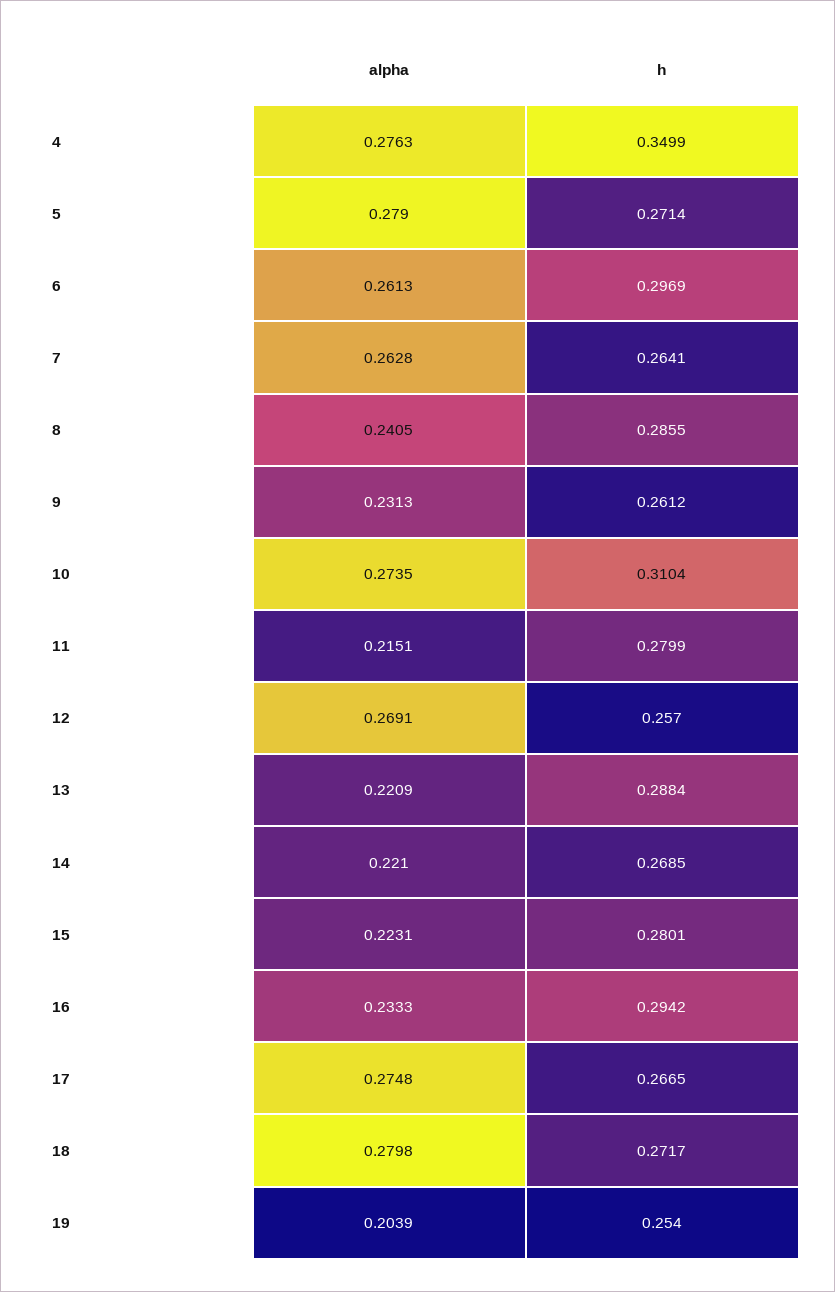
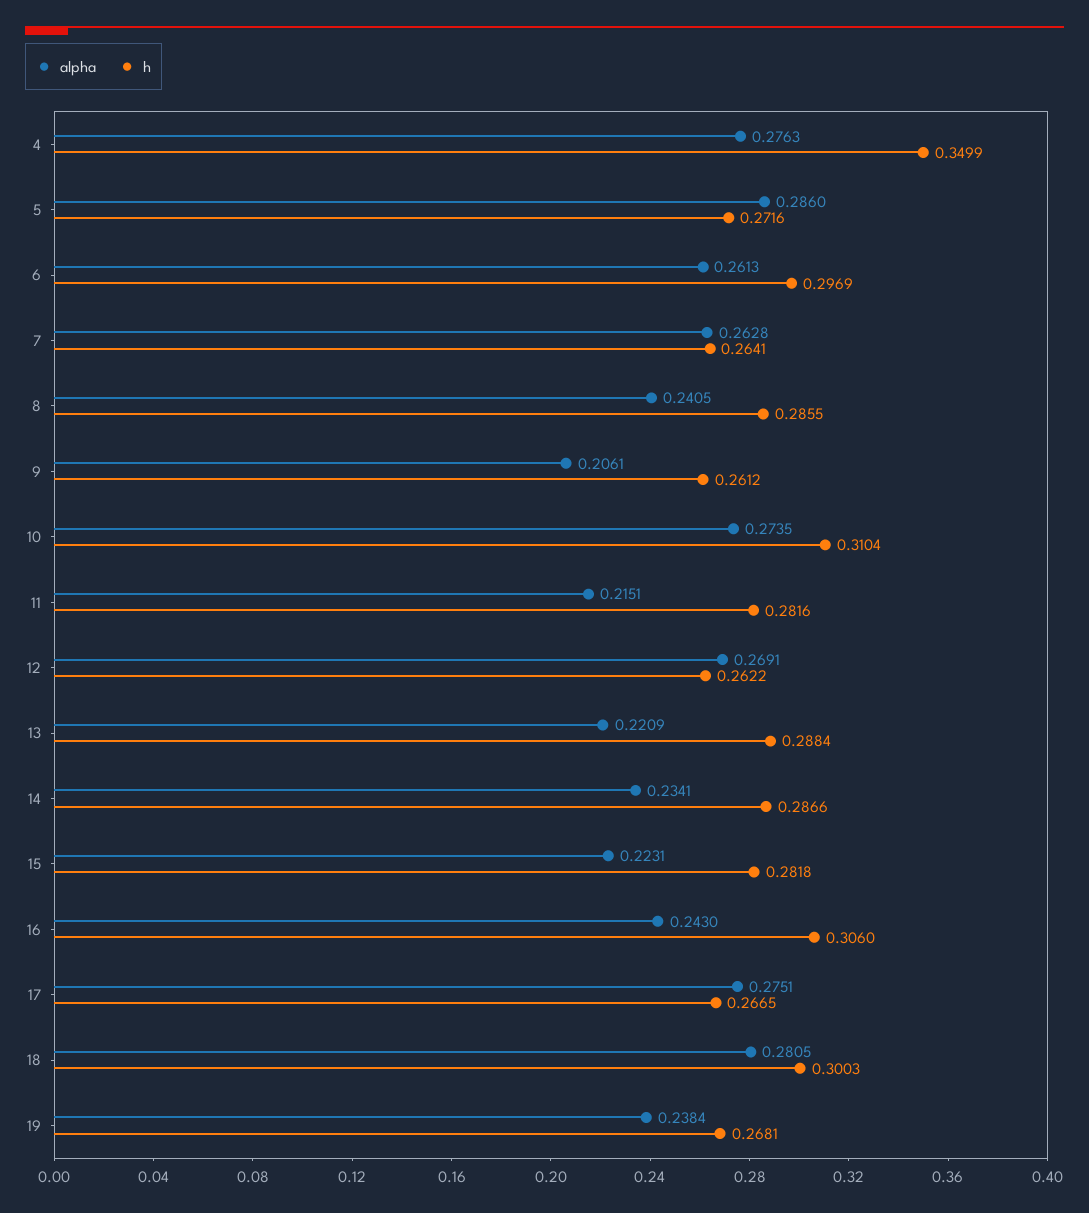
alpha, 5: 0.279 -> 0.286
h, 5: 0.2714 -> 0.2716
alpha, 9: 0.2313 -> 0.2061
h, 11: 0.2799 -> 0.2816
h, 12: 0.257 -> 0.2622
alpha, 14: 0.221 -> 0.2341
h, 14: 0.2685 -> 0.2866
h, 15: 0.2801 -> 0.2818
alpha, 16: 0.2333 -> 0.243
h, 16: 0.2942 -> 0.306
alpha, 17: 0.2748 -> 0.2751
alpha, 18: 0.2798 -> 0.2805
h, 18: 0.2717 -> 0.3003
alpha, 19: 0.2039 -> 0.2384
h, 19: 0.254 -> 0.2681

